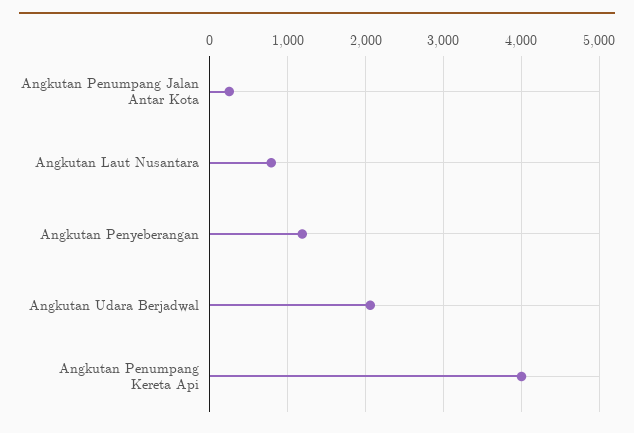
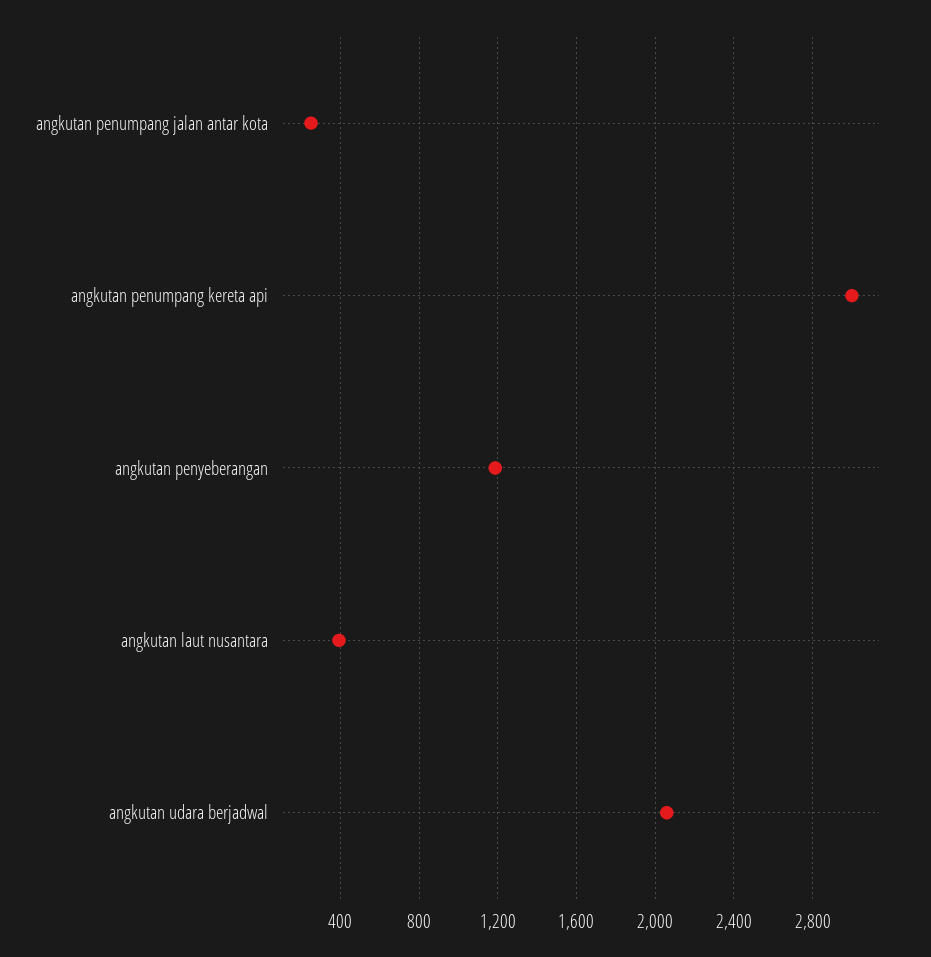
Angkutan Laut Nusantara: 800 -> 400
Angkutan Penumpang Kereta Api: 4000 -> 3000

